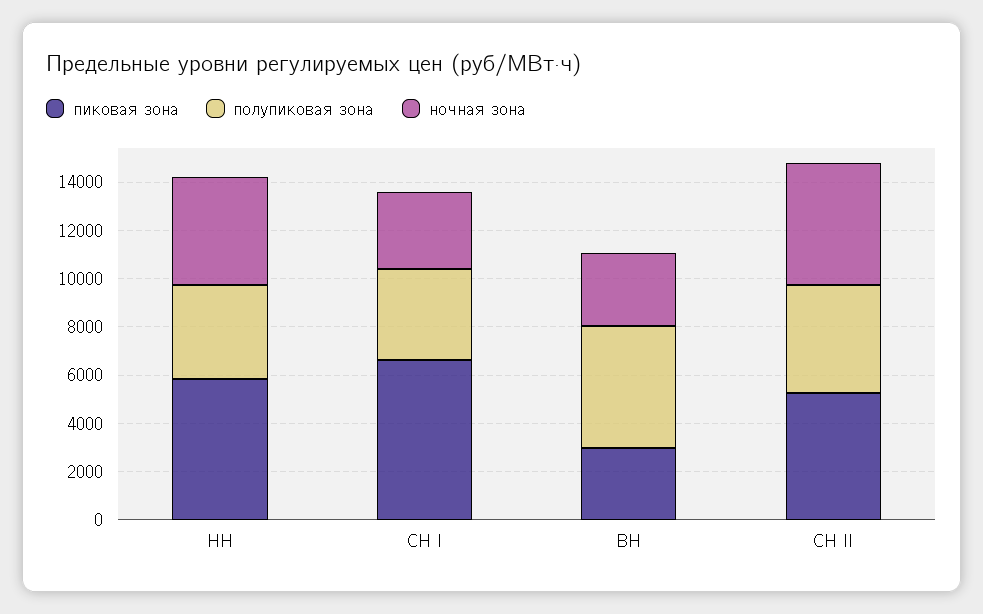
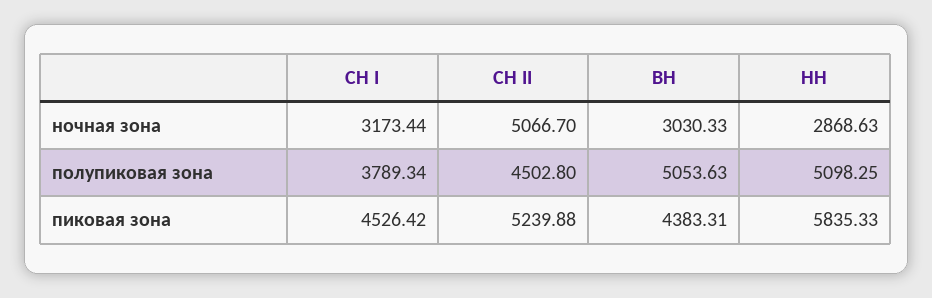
полупиковая зона, НН: 4000 -> 5098.25
ночная зона, НН: 4500 -> 2868.63
пиковая зона, СН I: 6500 -> 4526.42
пиковая зона, ВН: 3000 -> 4383.31

